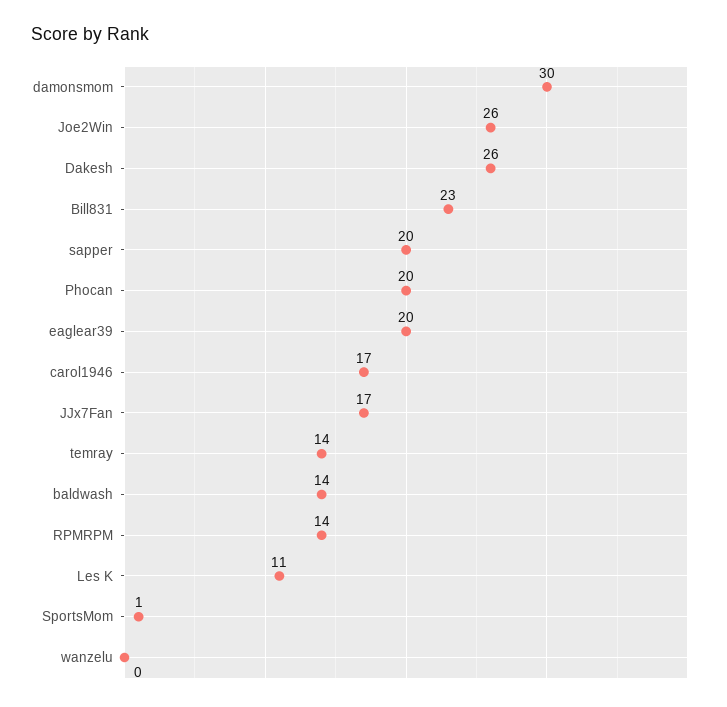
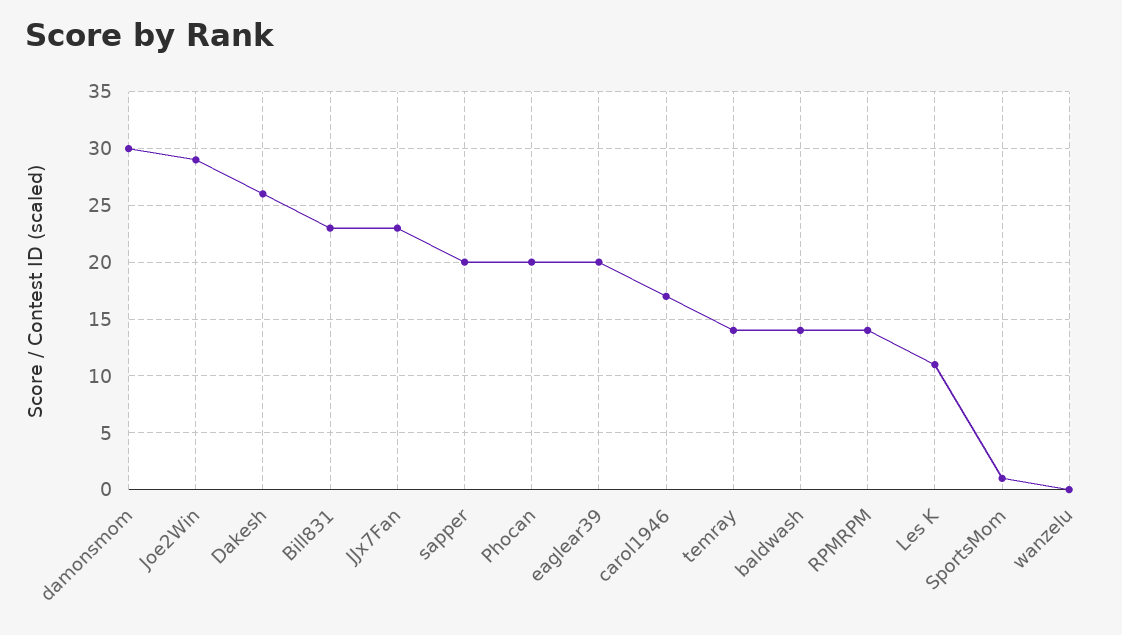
Joe2Win: 26 -> 29
JJx7Fan: 17 -> 23

